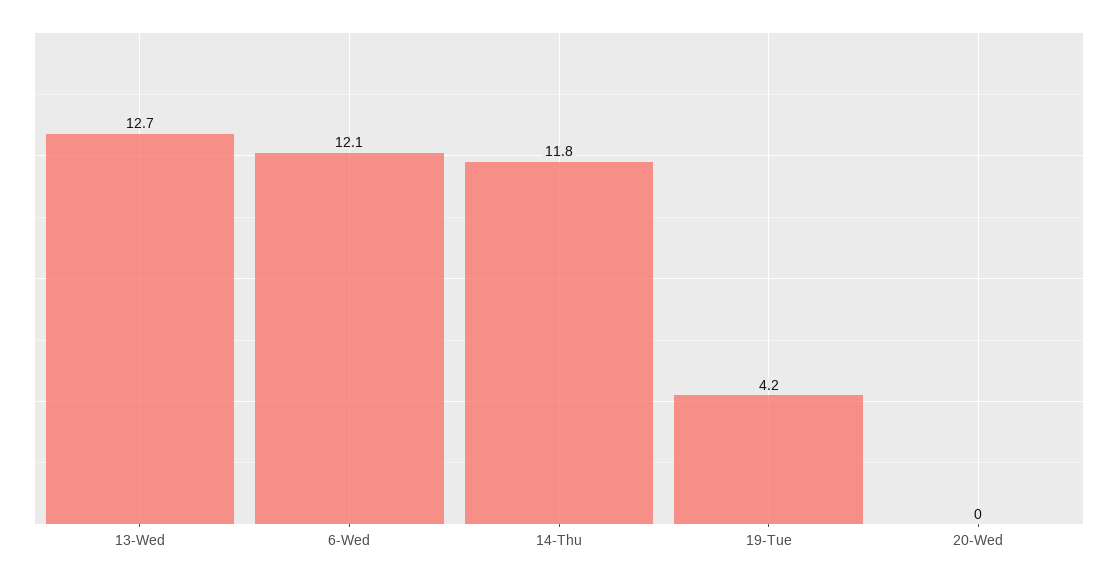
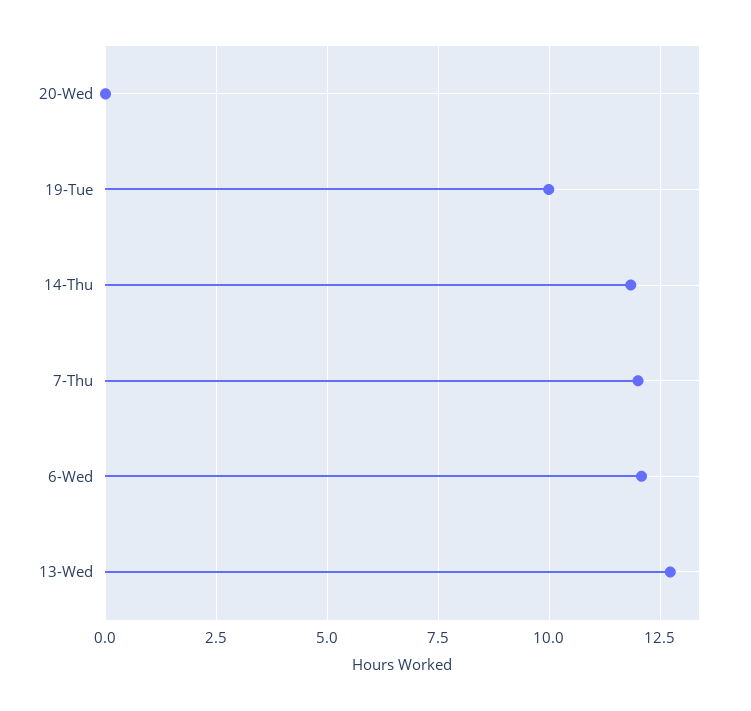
19-Tue: 4.2 -> 10
7-Thu: none -> 12

